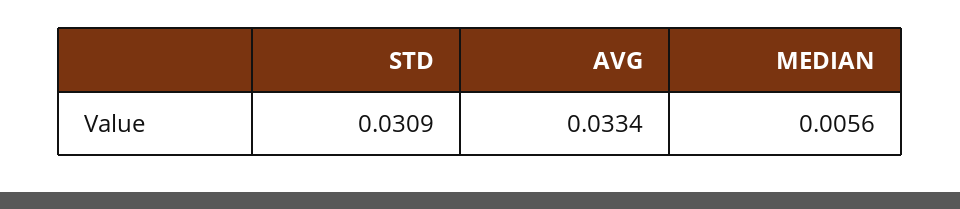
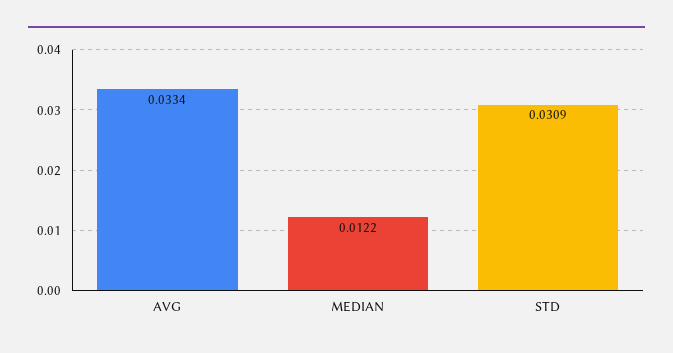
MEDIAN: 0.0056 -> 0.0122

